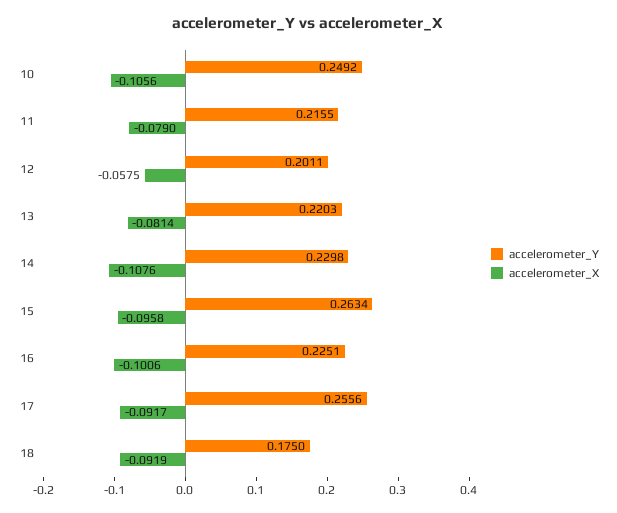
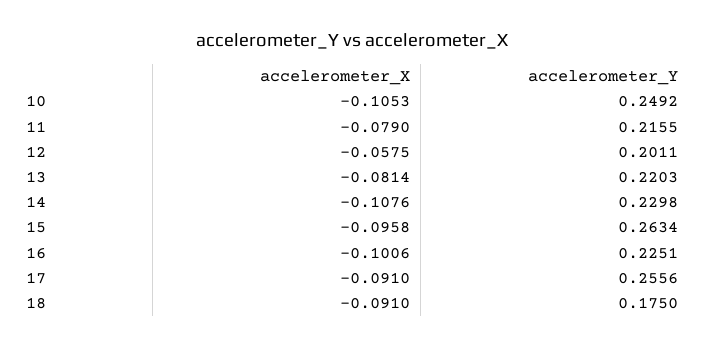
accelerometer_X, 10: -0.1056 -> -0.1053
accelerometer_X, 17: -0.0917 -> -0.091
accelerometer_X, 18: -0.0919 -> -0.091

